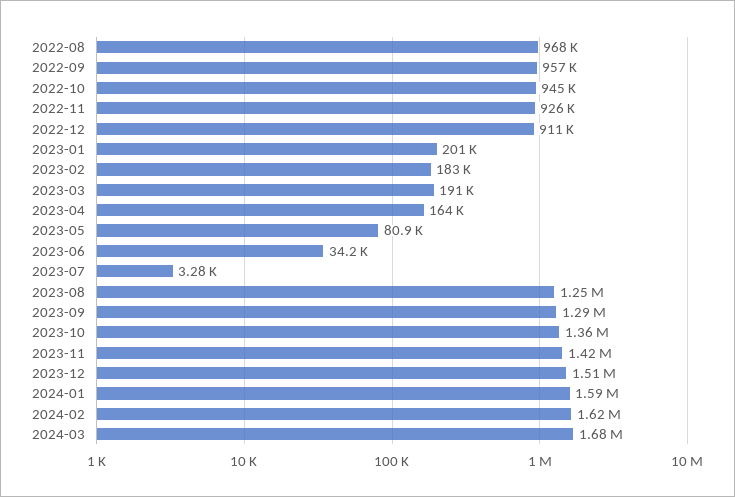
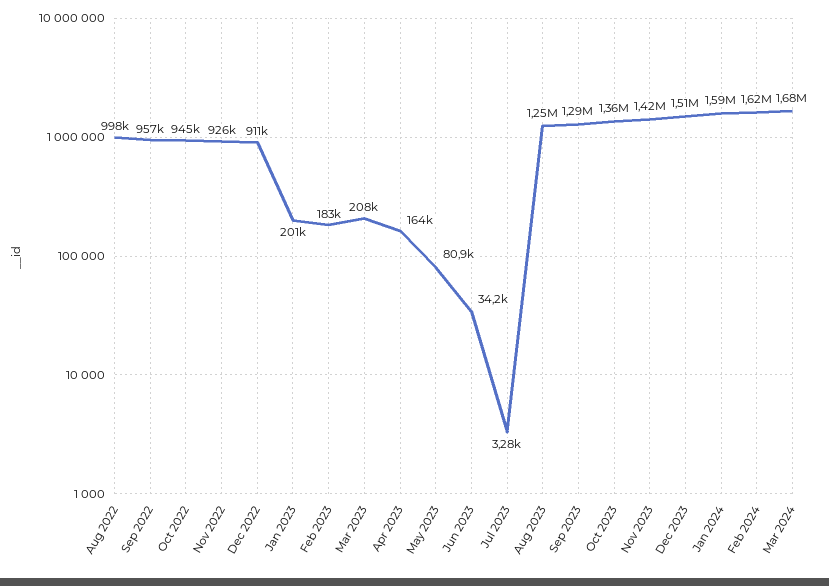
2022-08: 968000 -> 998000
2023-03: 191000 -> 208000

